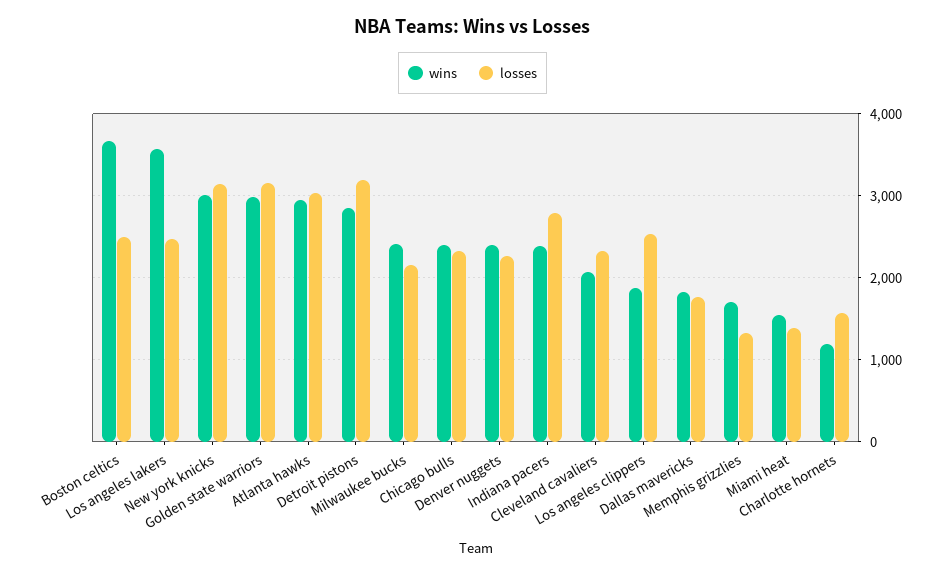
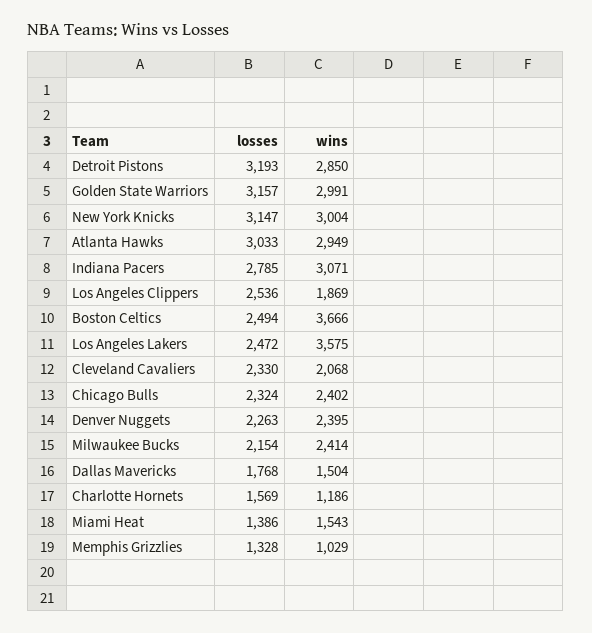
wins, Indiana pacers: 2400 -> 3071
wins, Dallas mavericks: 1800 -> 1504
wins, Memphis grizzlies: 1700 -> 1029

